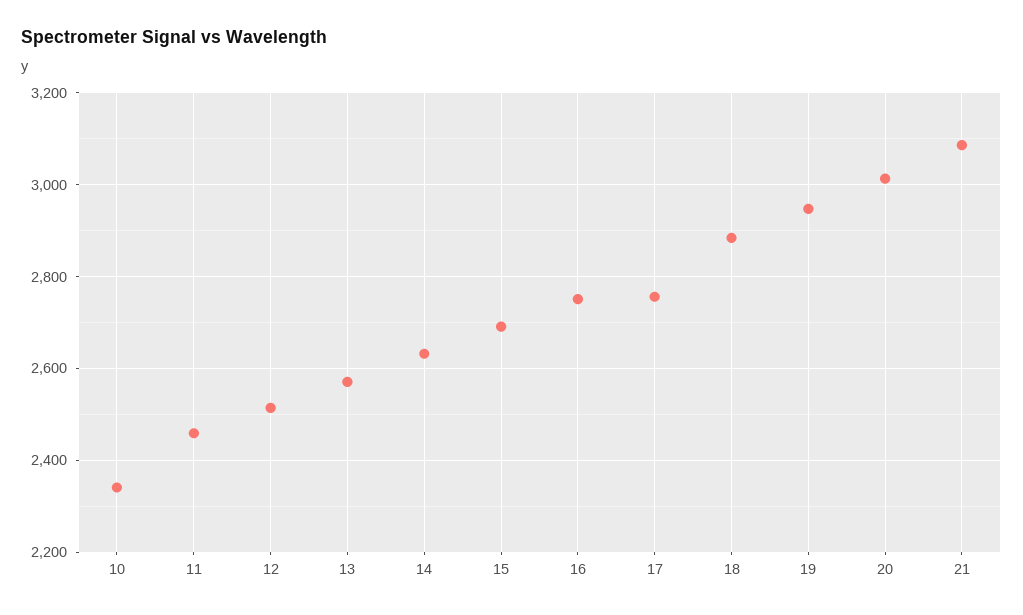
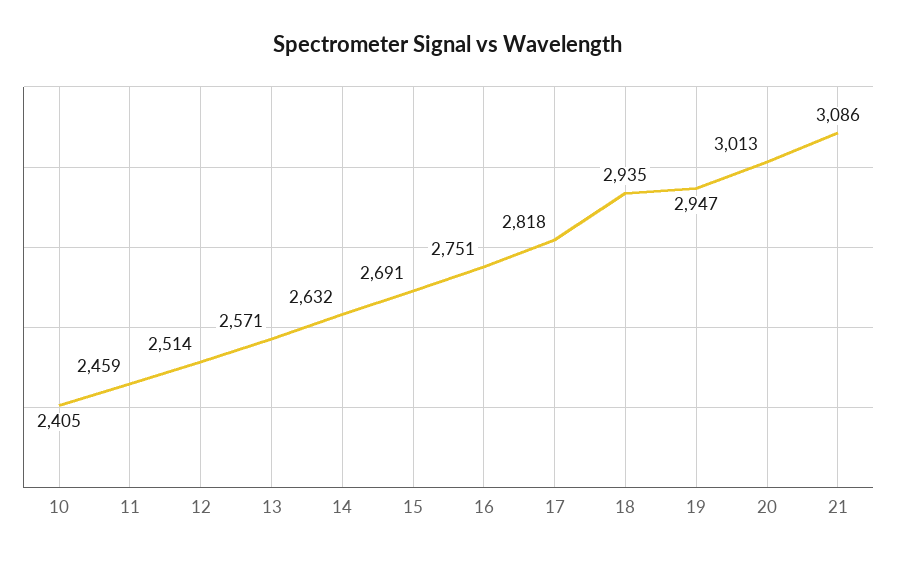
10: 2340 -> 2405
17: 2760 -> 2818
18: 2880 -> 2935

